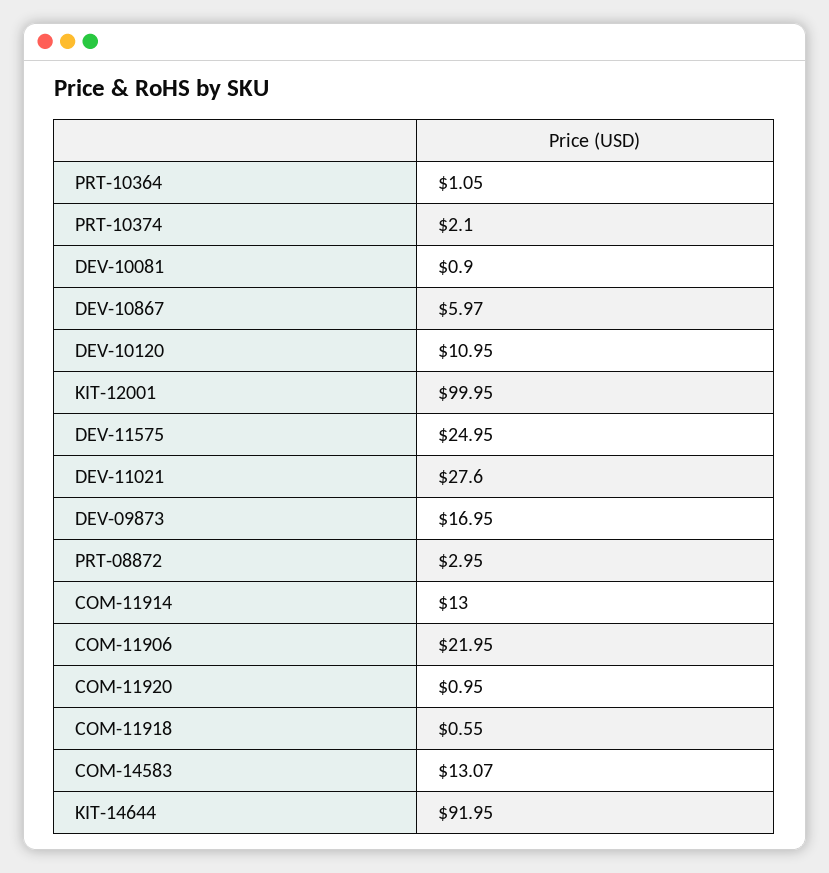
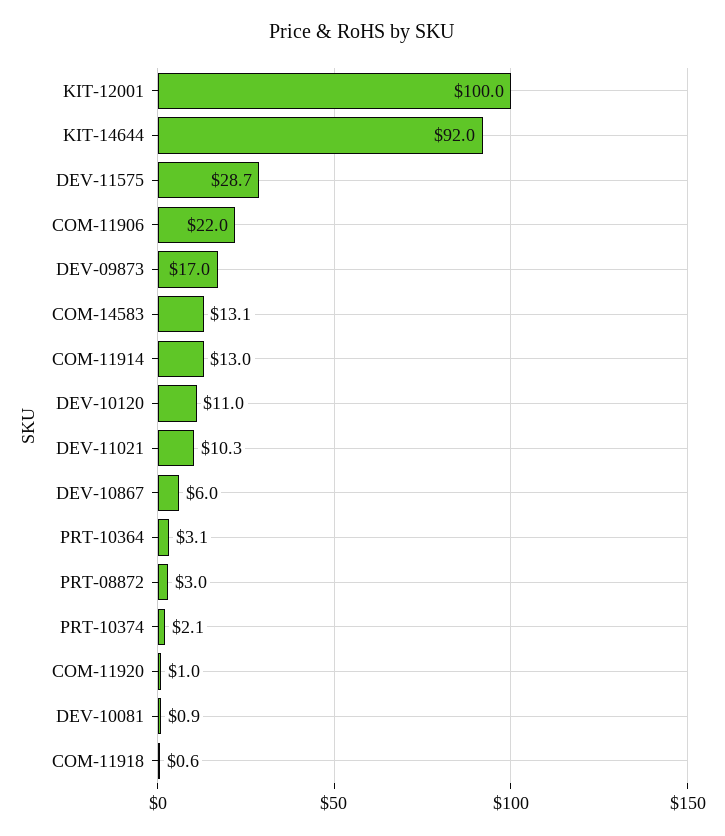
PRT-10364: 1.05 -> 3.1
DEV-11575: 24.95 -> 28.7
DEV-11021: 27.6 -> 10.3

